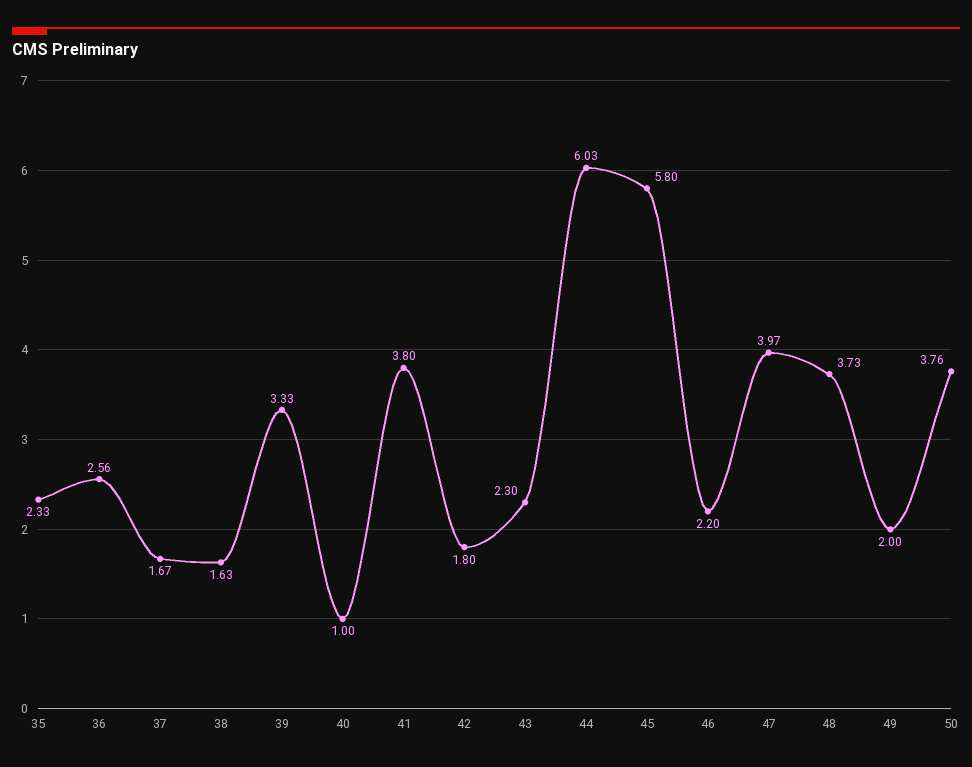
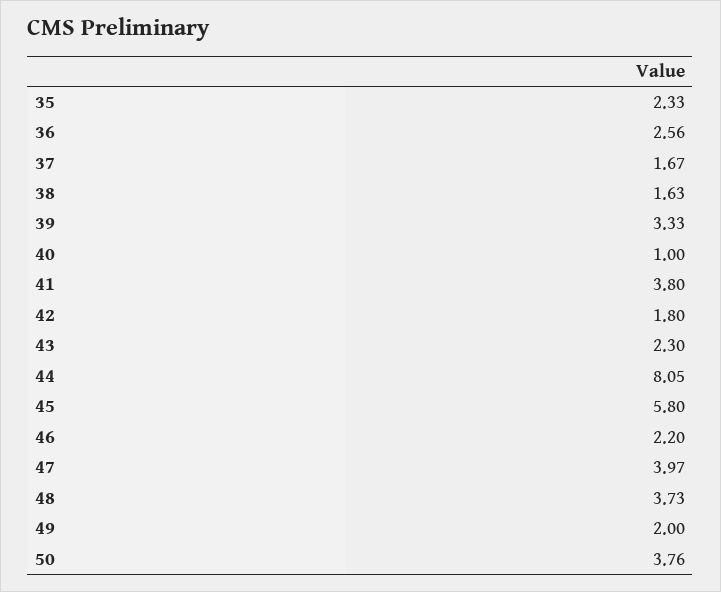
44: 6.03 -> 8.05

